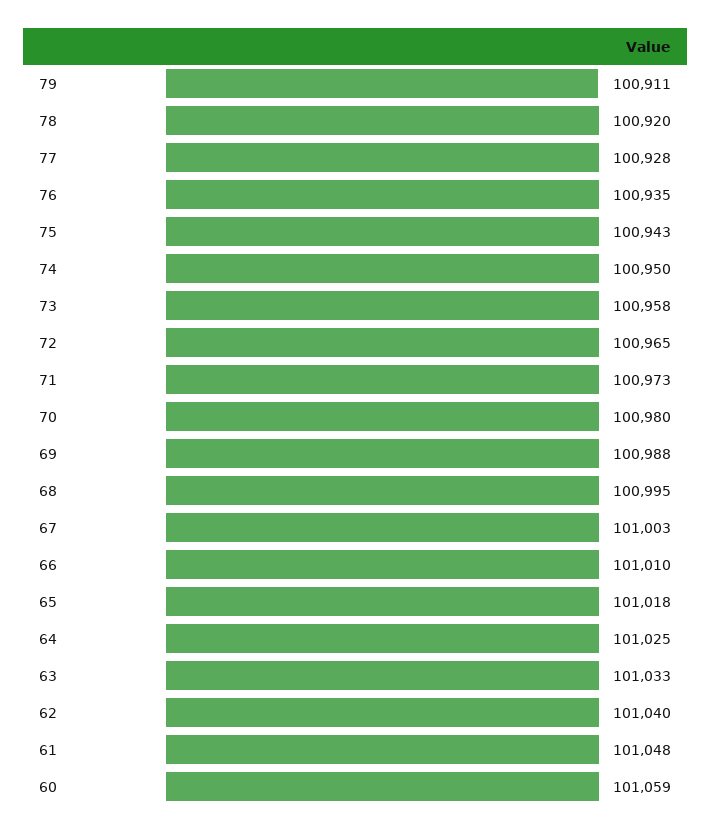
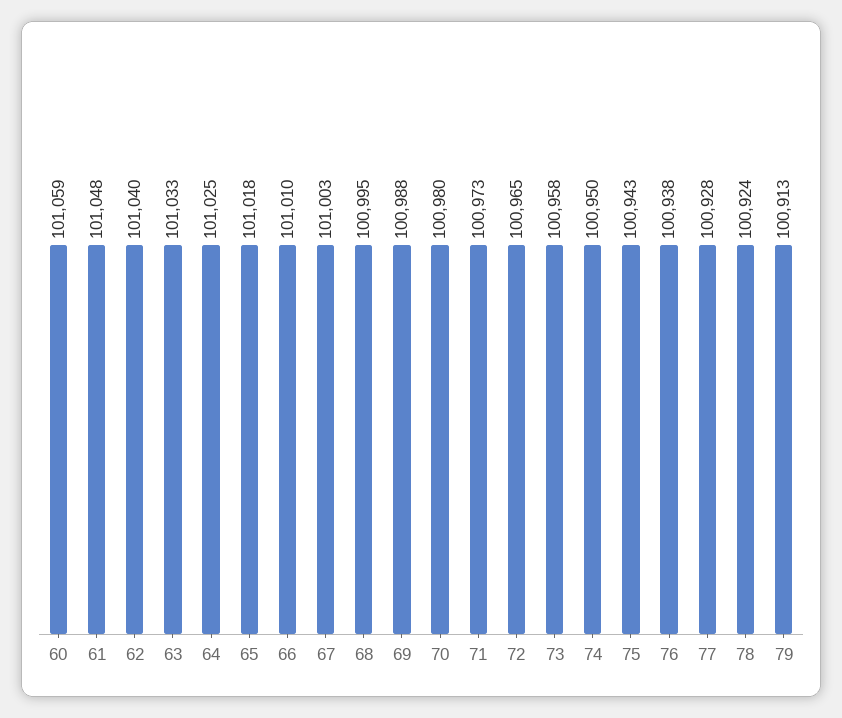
79: 100911 -> 100913
78: 100920 -> 100924
76: 100935 -> 100938

